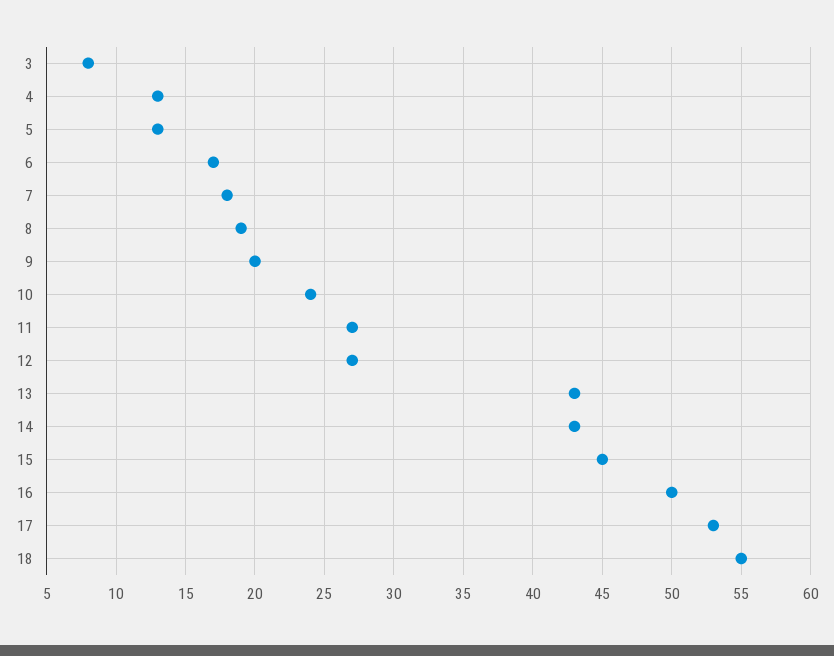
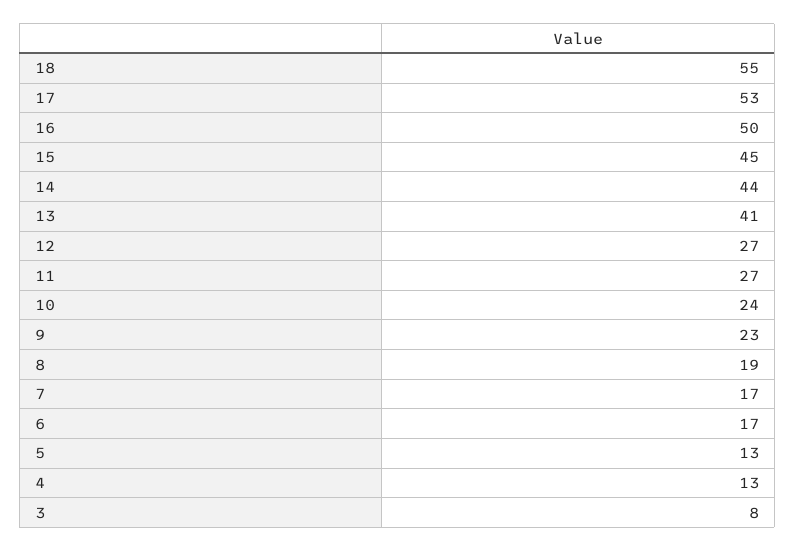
7: 18 -> 17
9: 20 -> 23
13: 43 -> 41
14: 43 -> 44

